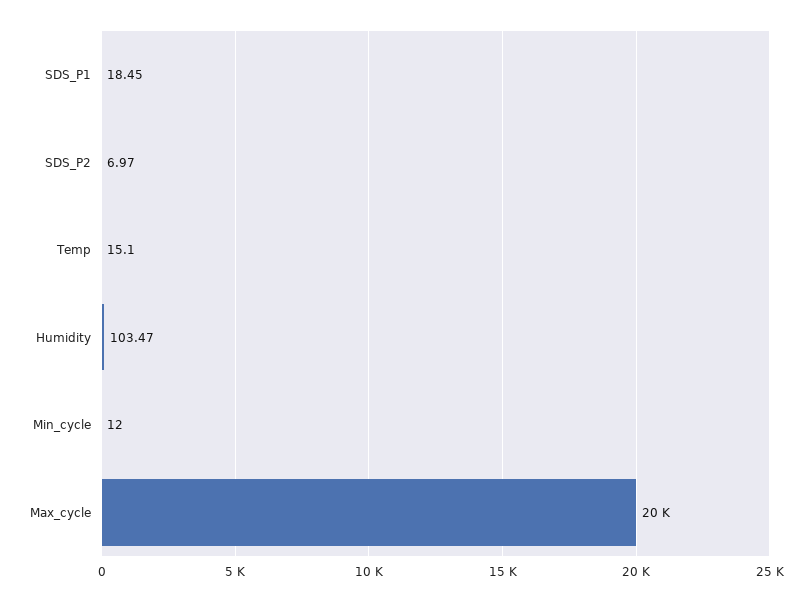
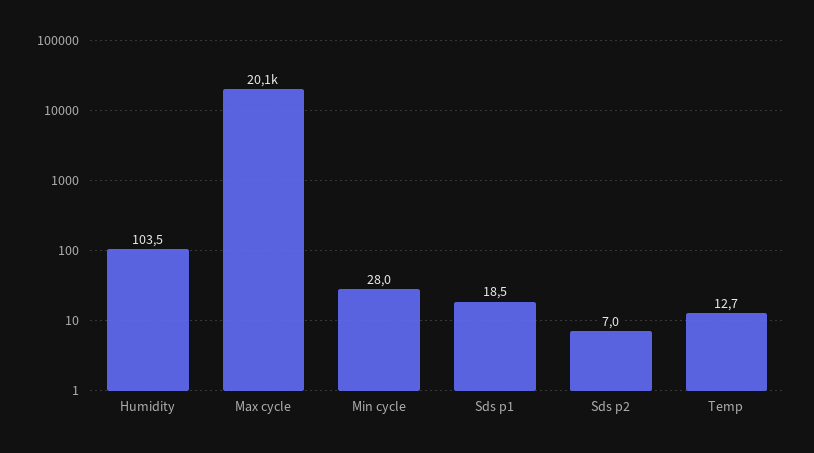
Temp: 15.1 -> 12.7
Min_cycle: 12 -> 28

